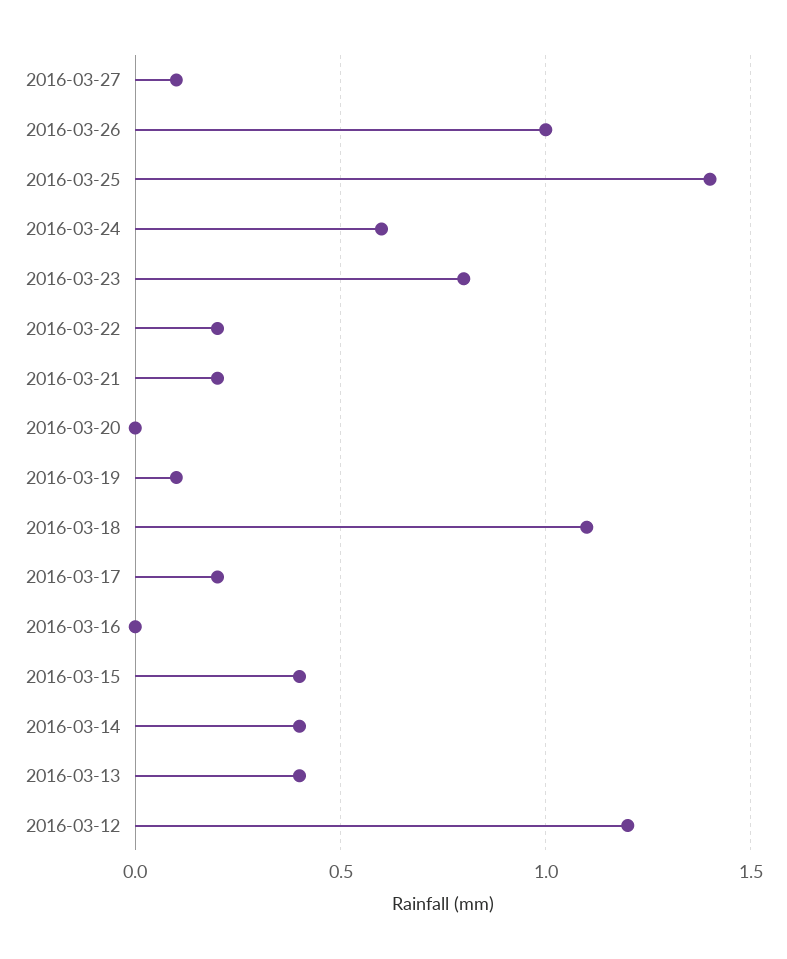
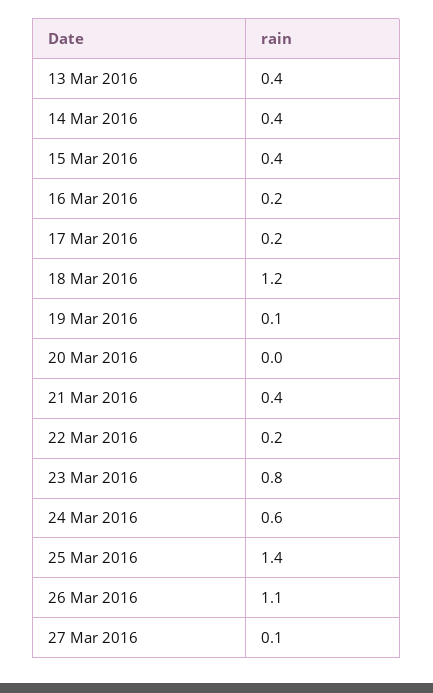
2016-03-26: 1 -> 1.1
2016-03-21: 0.2 -> 0.4
2016-03-18: 1.1 -> 1.2
2016-03-16: 0 -> 0.2
2016-03-12: 1.2 -> none

